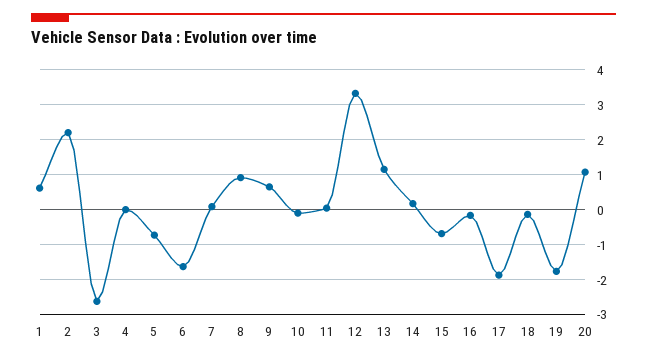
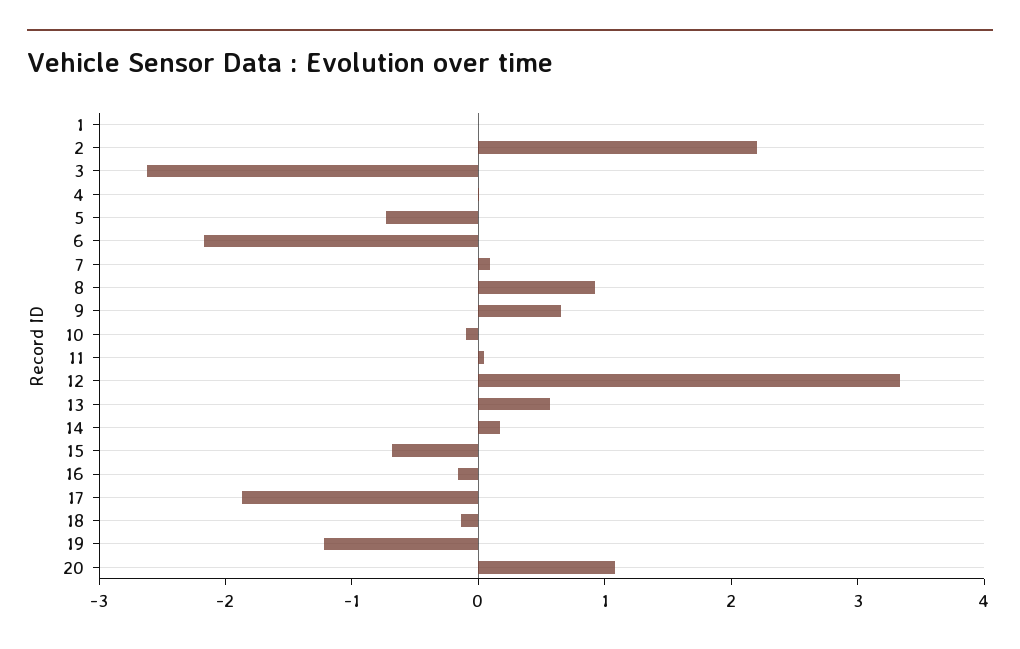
1: 0.6 -> 0
6: -1.6 -> -2.2
13: 1.2 -> 0.6
19: -1.8 -> -1.2

